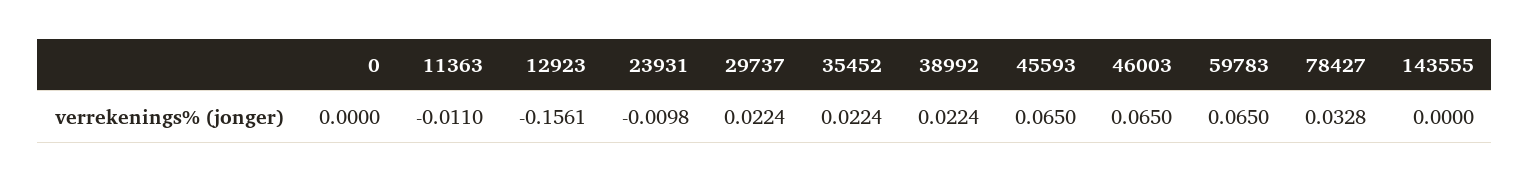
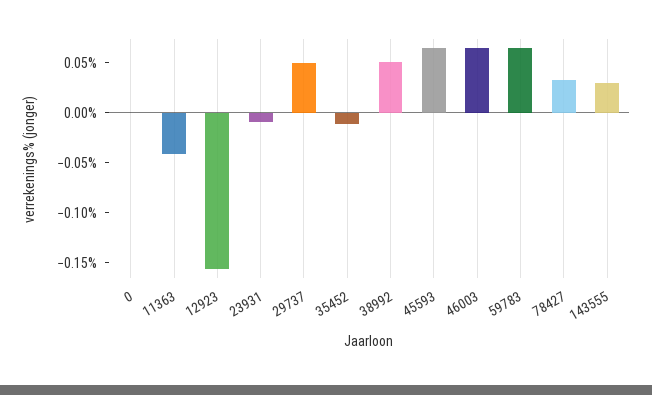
11363: -0.011 -> -0.04
29737: 0.0224 -> 0.05
35452: 0.0224 -> -0.01
38992: 0.0224 -> 0.05
143555: 0 -> 0.03

